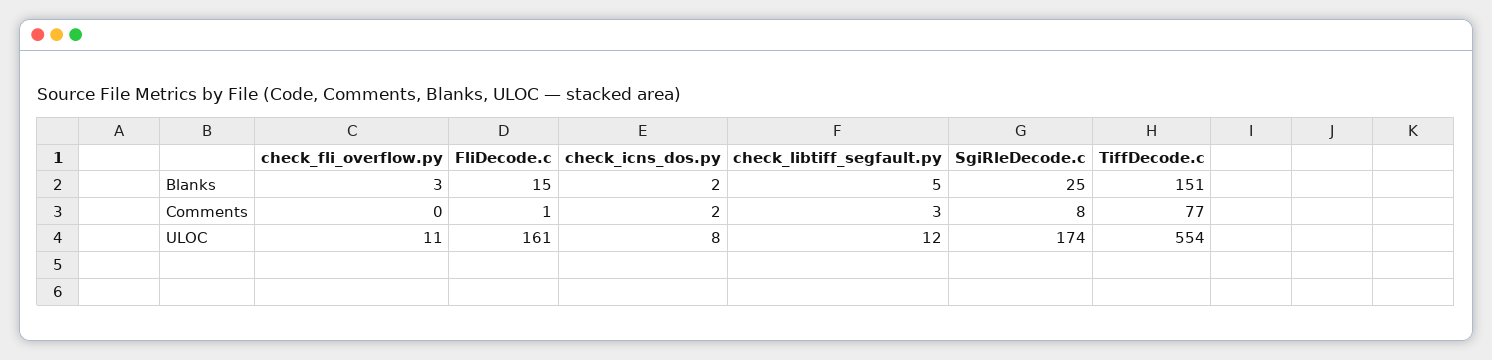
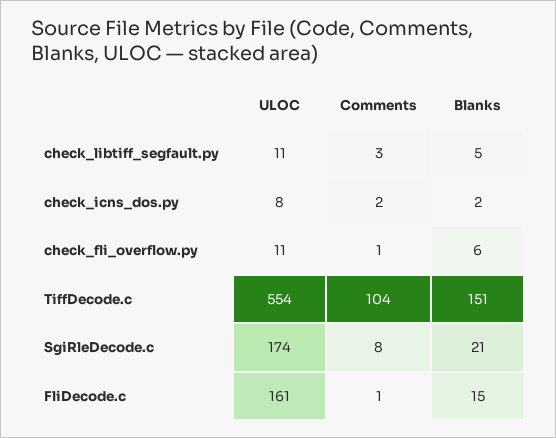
check_fli_overflow.py, Blanks: 3 -> 6
SgiRleDecode.c, Blanks: 25 -> 21
check_fli_overflow.py, Comments: 0 -> 1
TiffDecode.c, Comments: 77 -> 104
check_libtiff_segfault.py, ULOC: 12 -> 11

